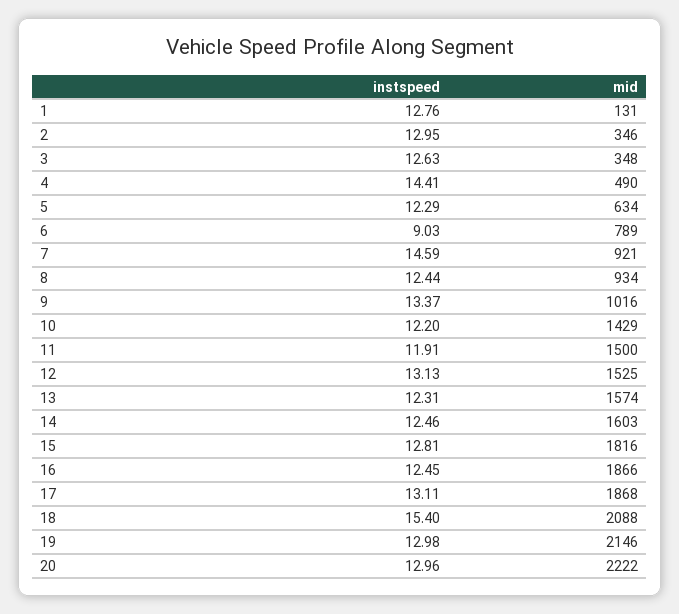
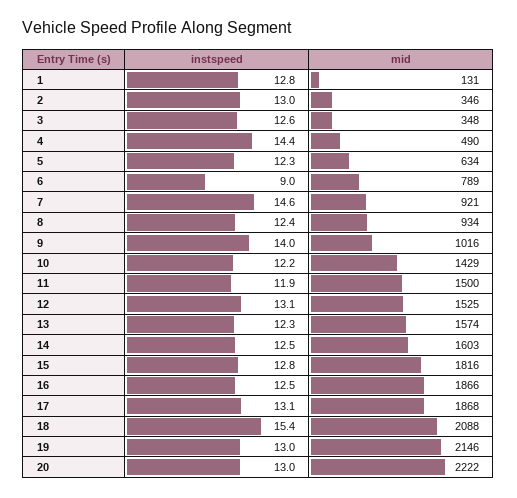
instspeed, 9: 13.37 -> 14

